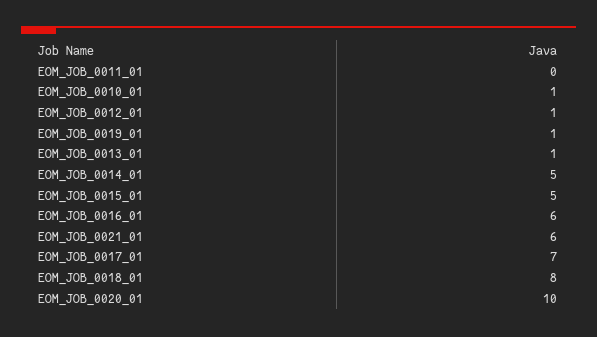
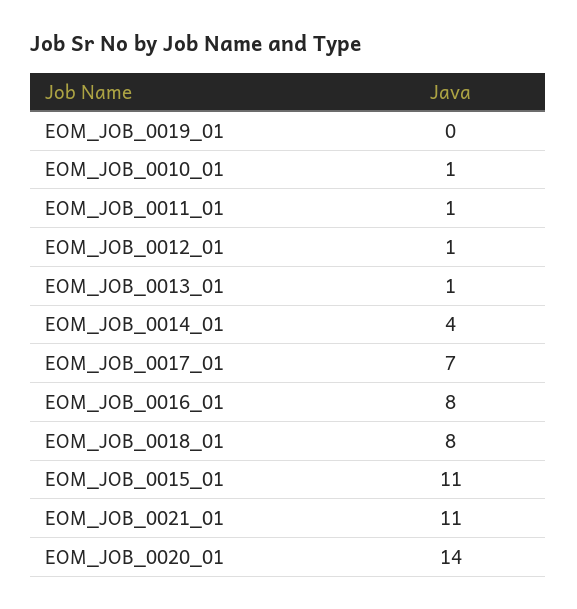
EOM_JOB_0011_01: 0 -> 1
EOM_JOB_0019_01: 1 -> 0
EOM_JOB_0014_01: 5 -> 4
EOM_JOB_0015_01: 5 -> 11
EOM_JOB_0016_01: 6 -> 8
EOM_JOB_0021_01: 6 -> 11
EOM_JOB_0020_01: 10 -> 14

